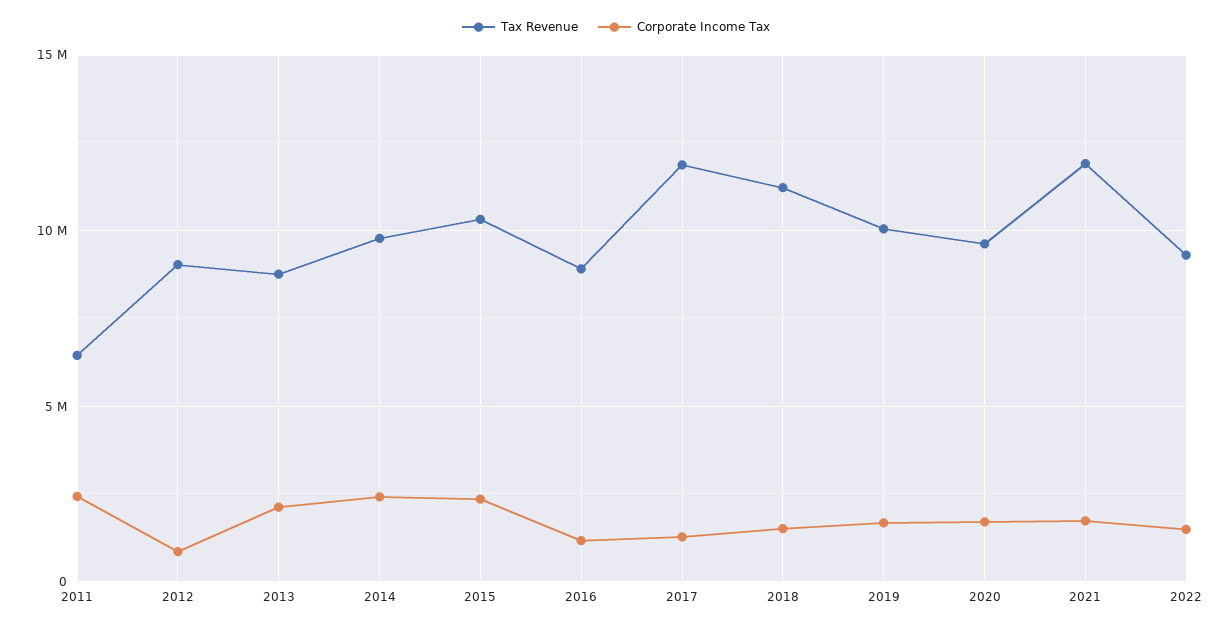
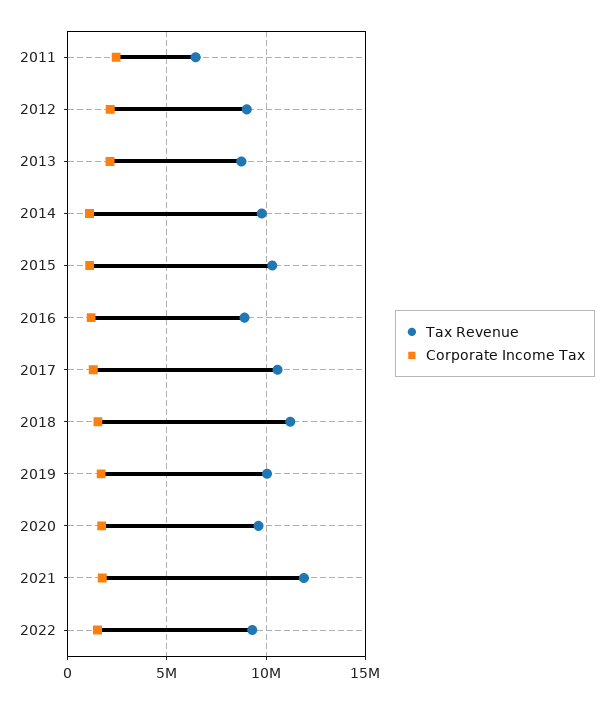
Corporate Income Tax, 2012: 1000000 -> 2000000
Corporate Income Tax, 2014: 2500000 -> 1000000
Corporate Income Tax, 2015: 2500000 -> 1000000
Tax Revenue, 2017: 12000000 -> 10500000

